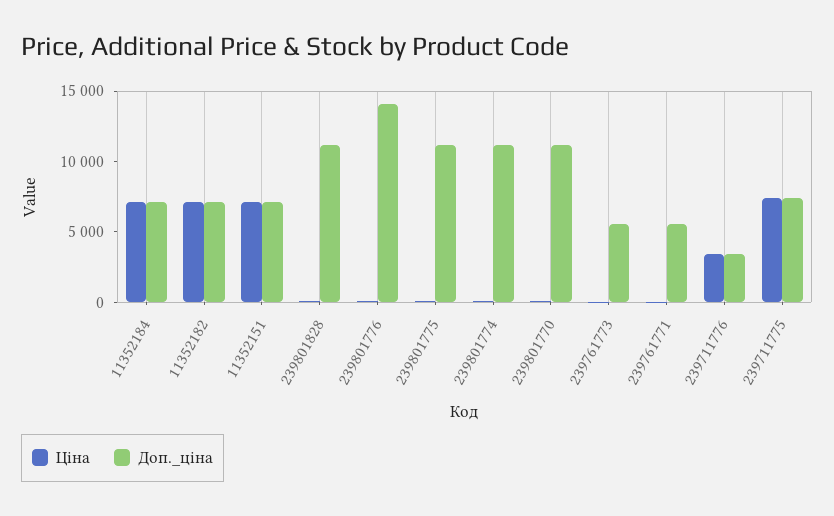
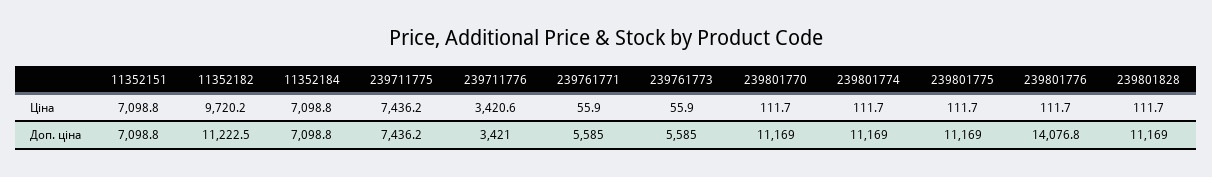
Ціна, 11352182: 7000 -> 9720.2
Доп._ціна, 11352182: 7000 -> 11222.5

